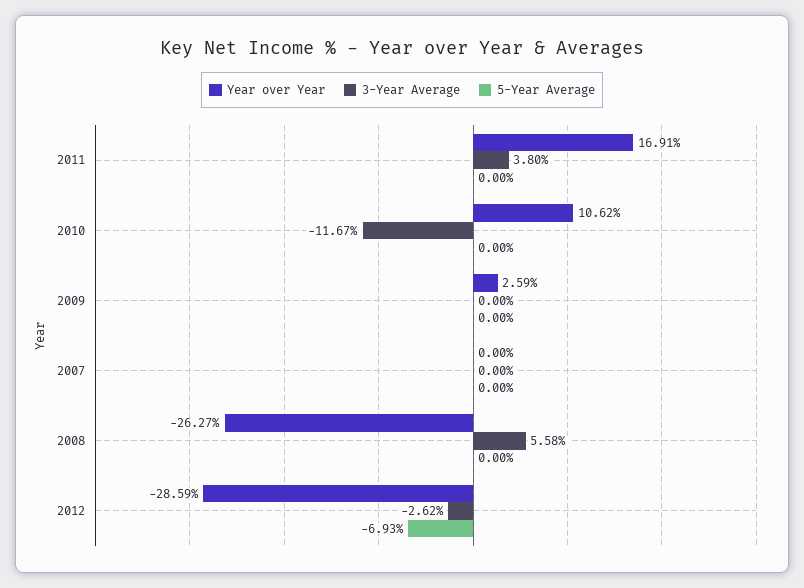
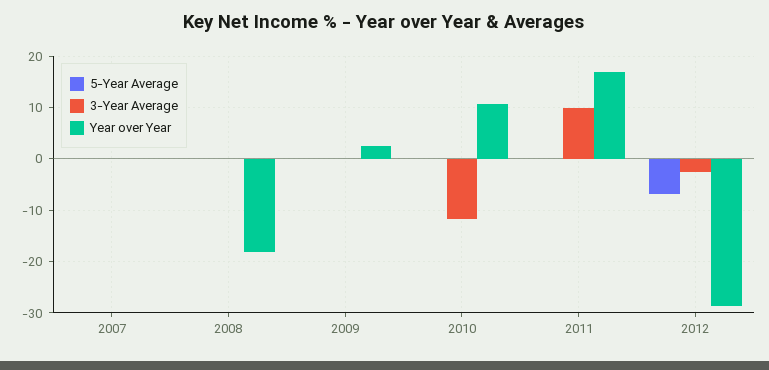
3-Year Average, 2011: 3.8 -> 10
Year over Year, 2008: -26.27 -> -18
3-Year Average, 2008: 5.58 -> 0

